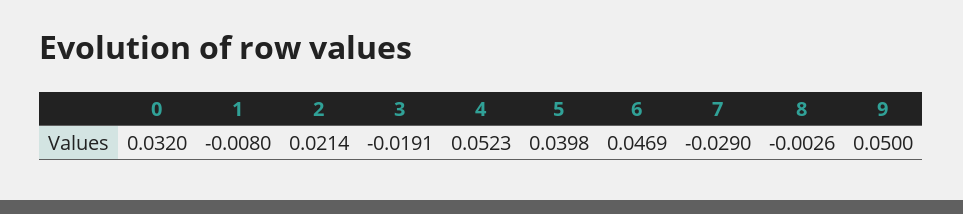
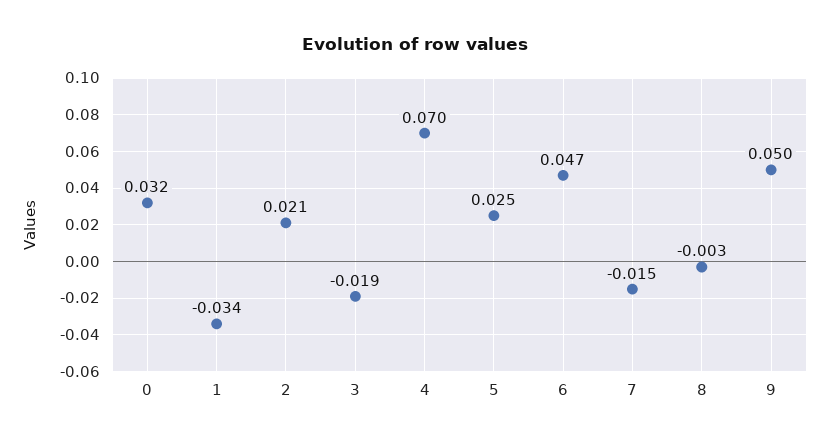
1: -0.008 -> -0.034
4: 0.0523 -> 0.07
5: 0.0398 -> 0.025
7: -0.029 -> -0.015

